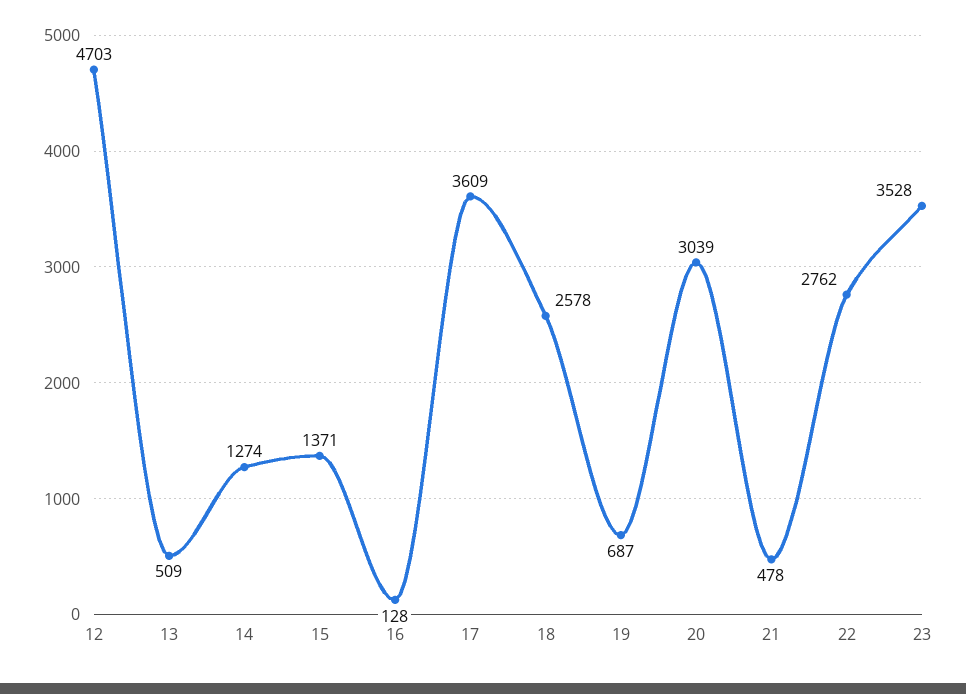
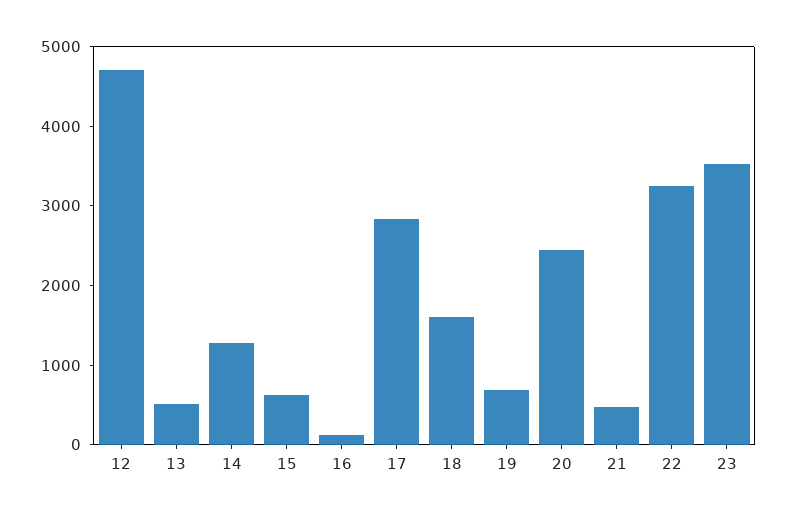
15: 1371 -> 600
17: 3609 -> 2800
18: 2578 -> 1600
20: 3039 -> 2400
22: 2762 -> 3200

